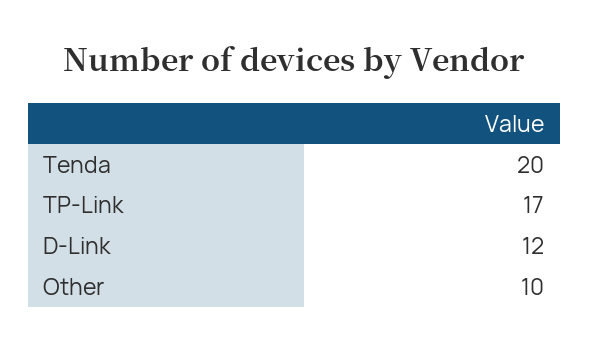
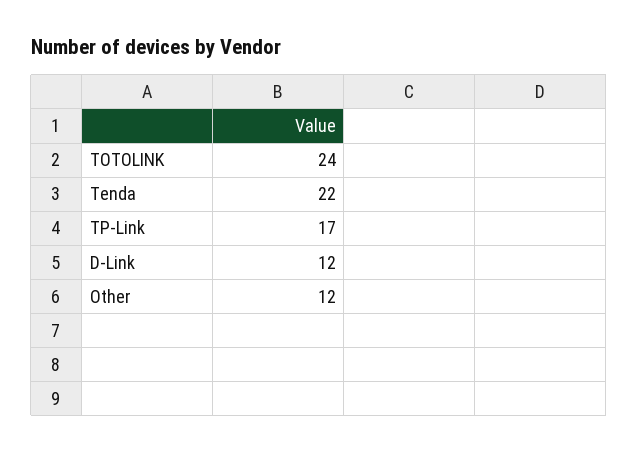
Tenda: 20 -> 22
Other: 10 -> 12
TOTOLINK: none -> 24

